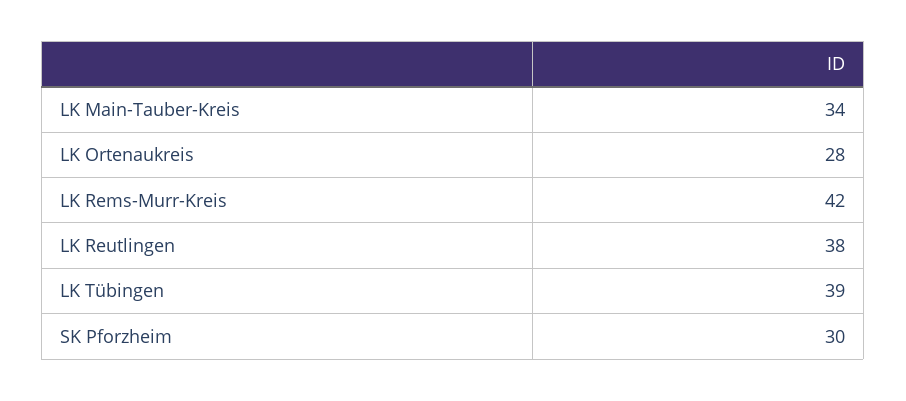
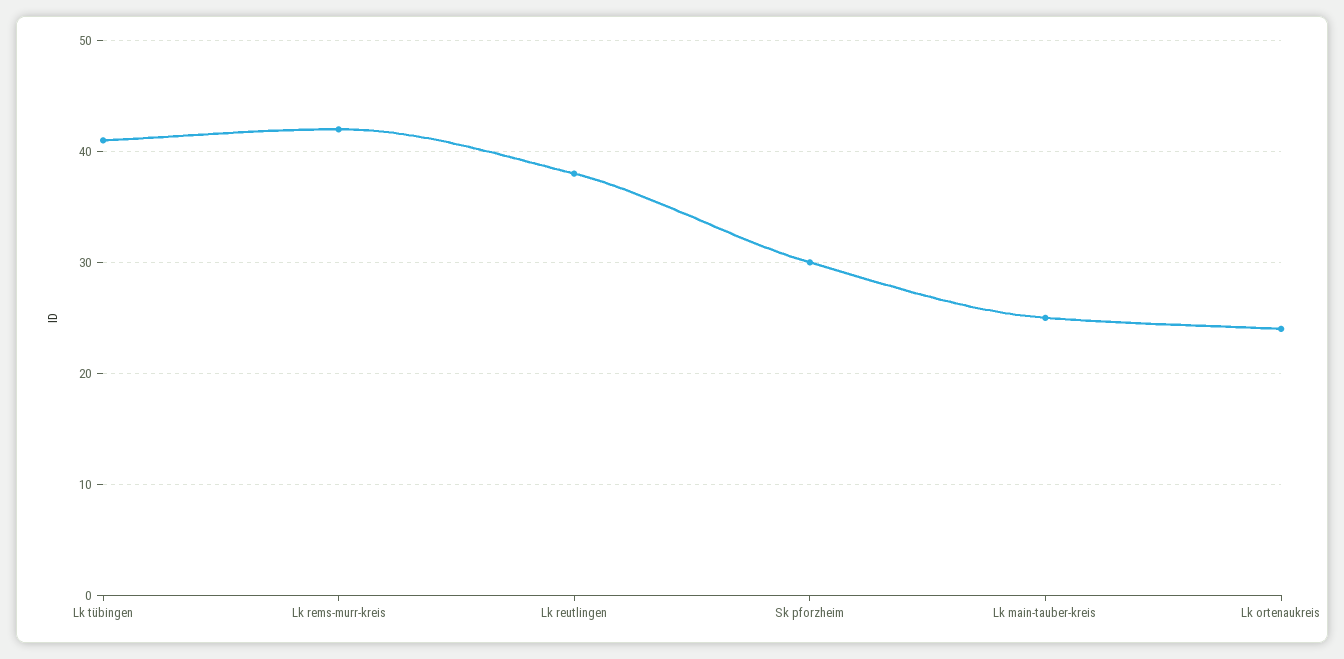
LK Main-Tauber-Kreis: 34 -> 25
LK Ortenaukreis: 28 -> 24
LK Tübingen: 39 -> 41

